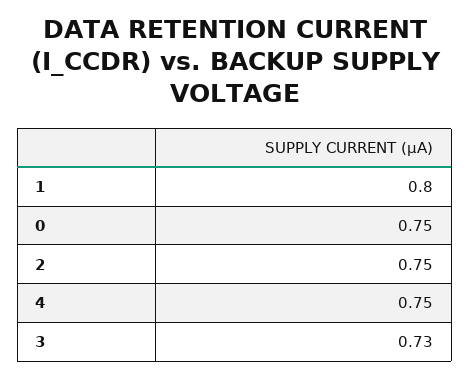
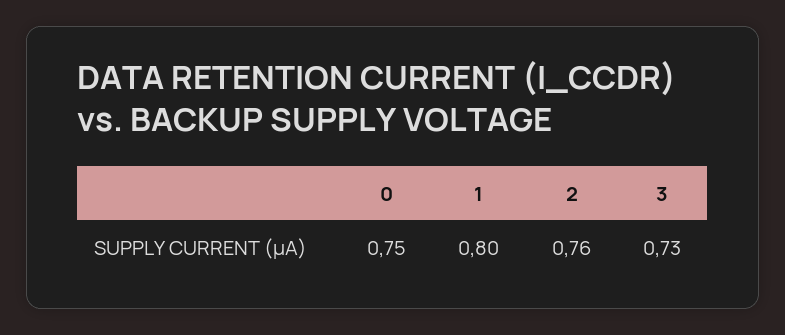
2: 0.75 -> 0.76
4: 0.75 -> none

